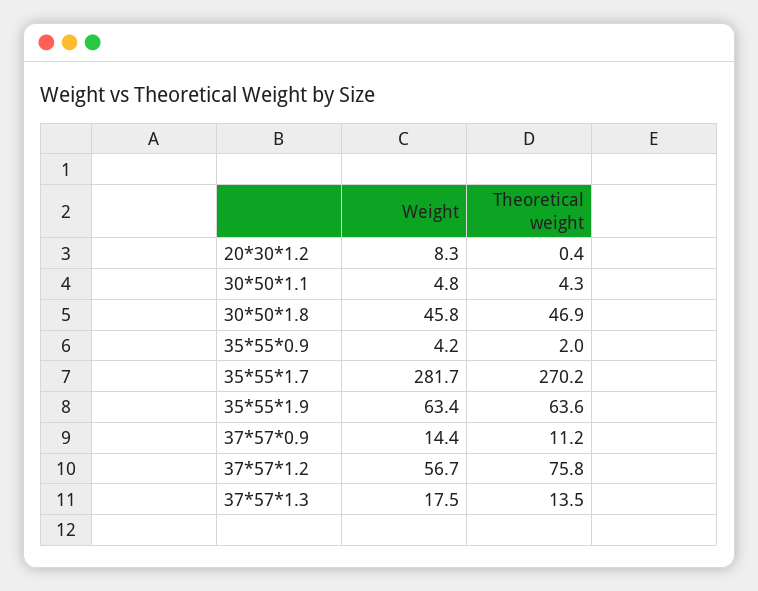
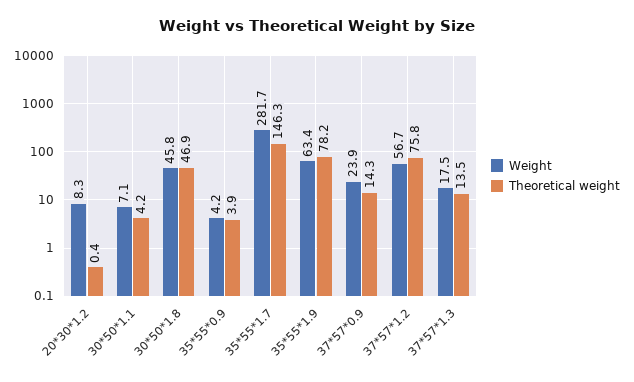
Weight, 30*50*1.1: 4.8 -> 7.1
Theoretical weight, 30*50*1.1: 4.3 -> 4.2
Theoretical weight, 35*55*0.9: 2 -> 3.9
Theoretical weight, 35*55*1.7: 270.2 -> 146.3
Theoretical weight, 35*55*1.9: 63.6 -> 78.2
Weight, 37*57*0.9: 14.4 -> 23.9
Theoretical weight, 37*57*0.9: 11.2 -> 14.3

